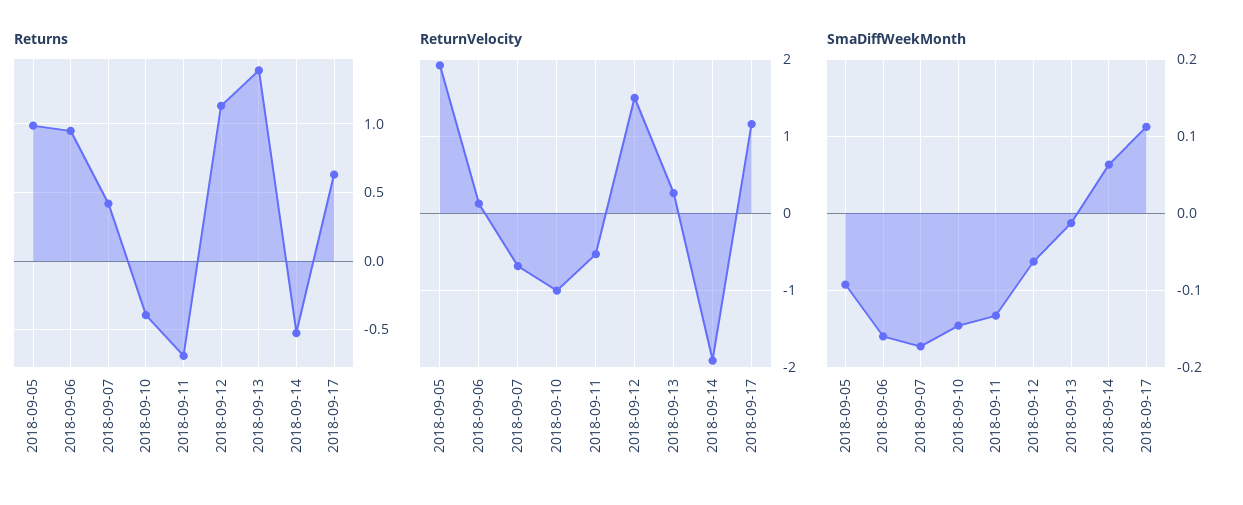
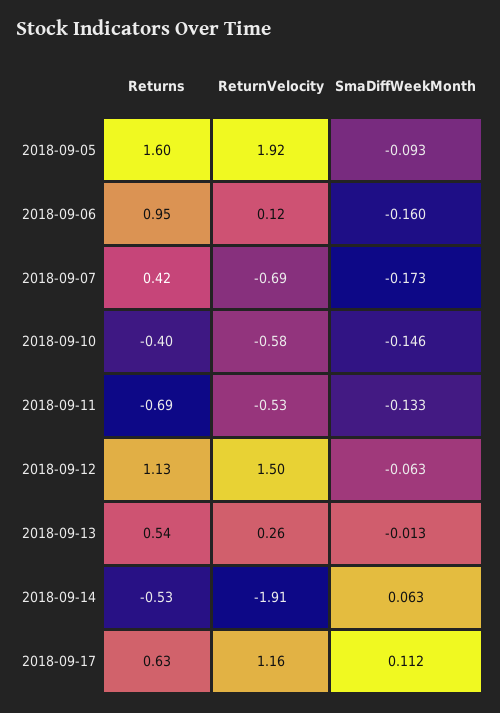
Returns, 2018-09-05: 1 -> 1.6
Returns, 2018-09-13: 1.4 -> 0.54
ReturnVelocity, 2018-09-10: -1 -> -0.58

